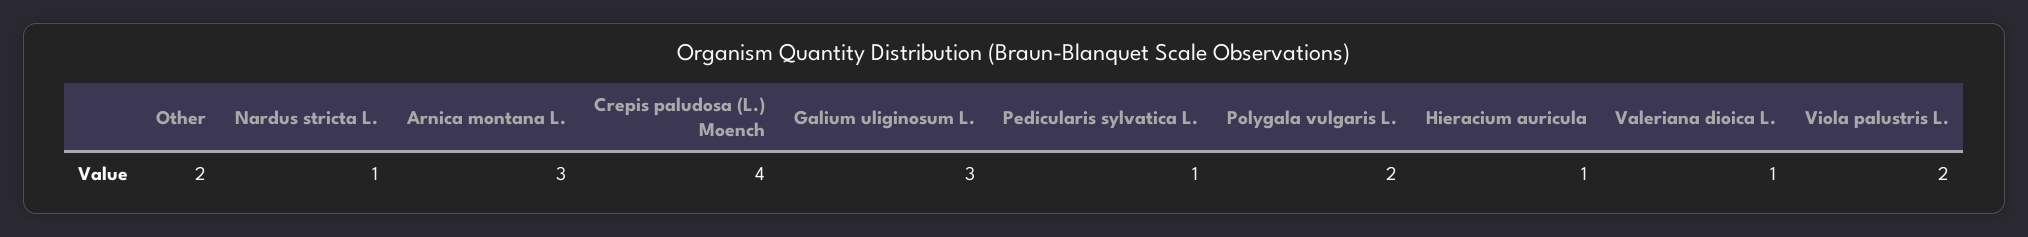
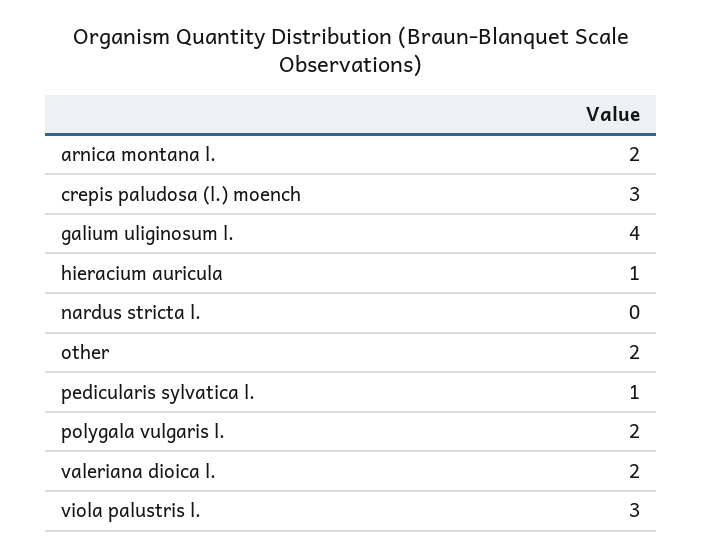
Nardus stricta L.: 1 -> 0
Arnica montana L.: 3 -> 2
Crepis paludosa (L.) Moench: 4 -> 3
Galium uliginosum L.: 3 -> 4
Valeriana dioica L.: 1 -> 2
Viola palustris L.: 2 -> 3

